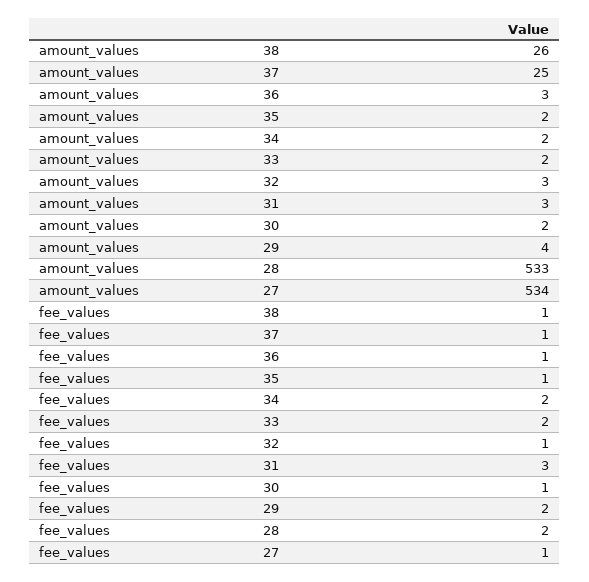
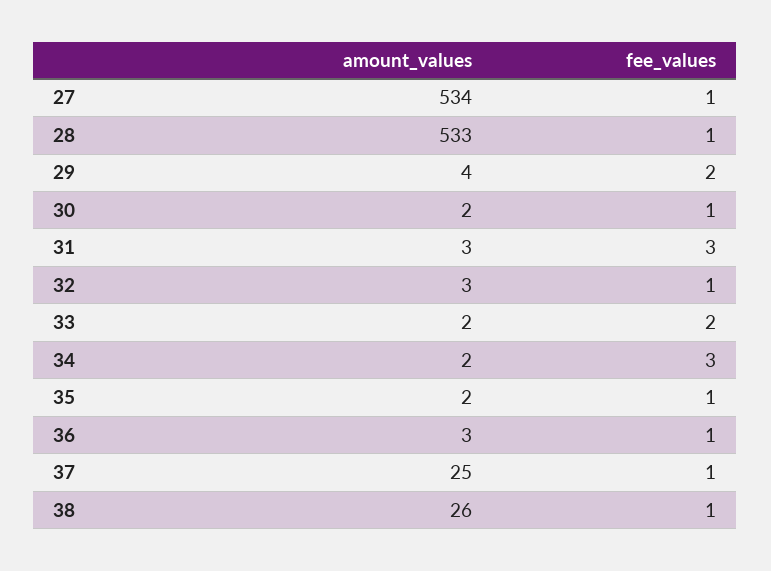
fee_values, 34: 2 -> 3
fee_values, 28: 2 -> 1

